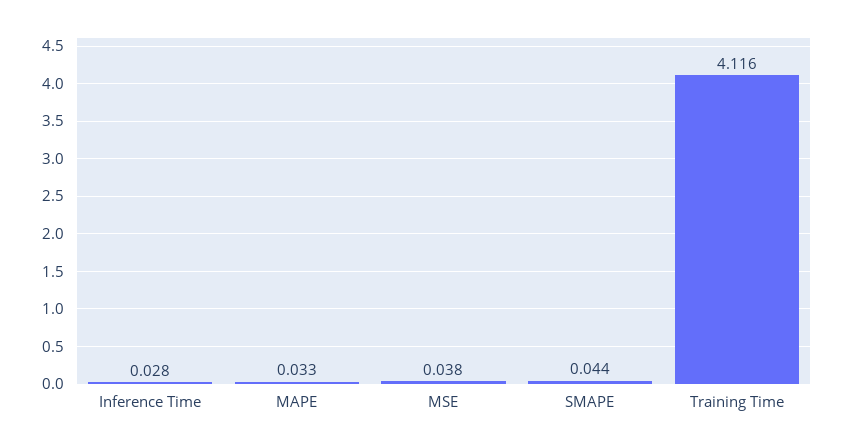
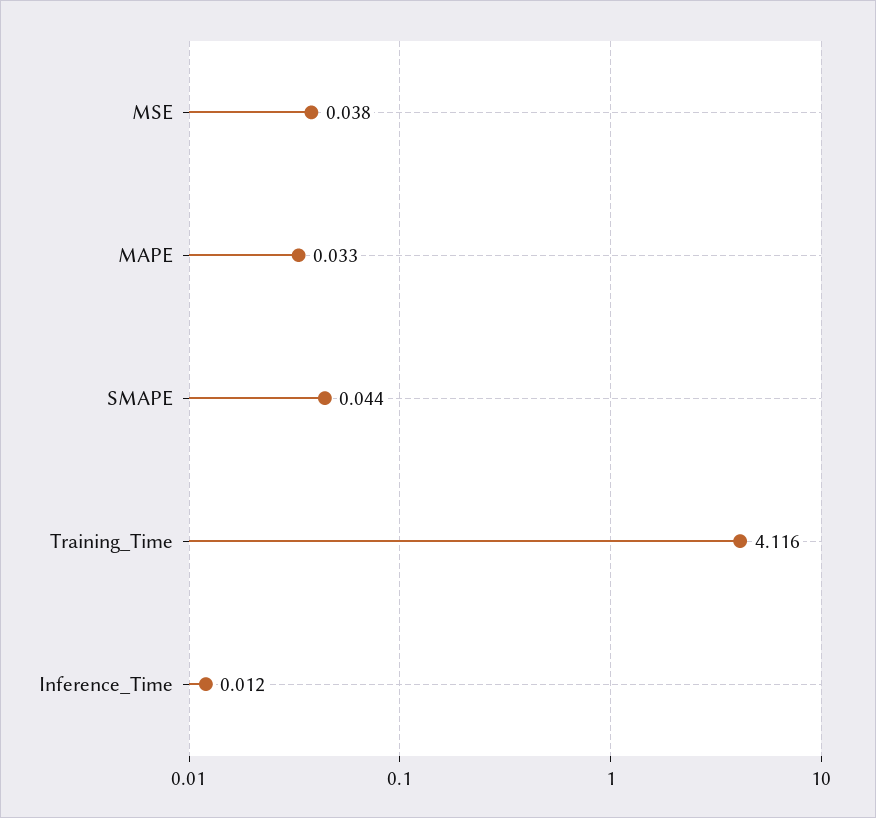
Inference Time: 0.028 -> 0.012

